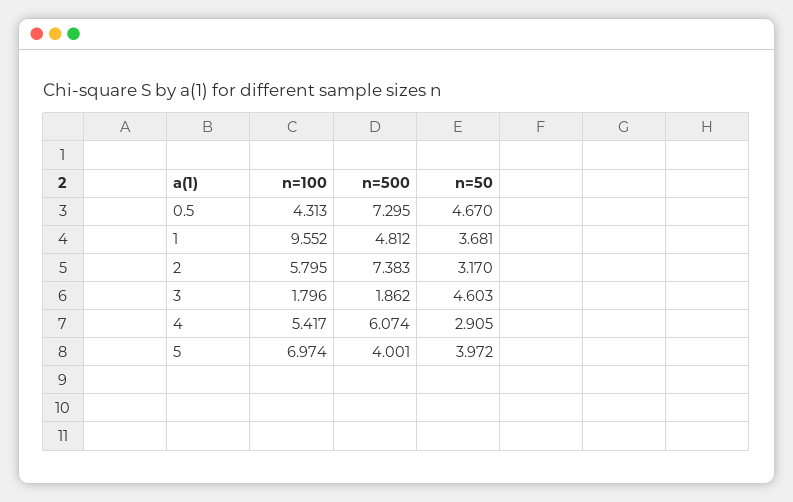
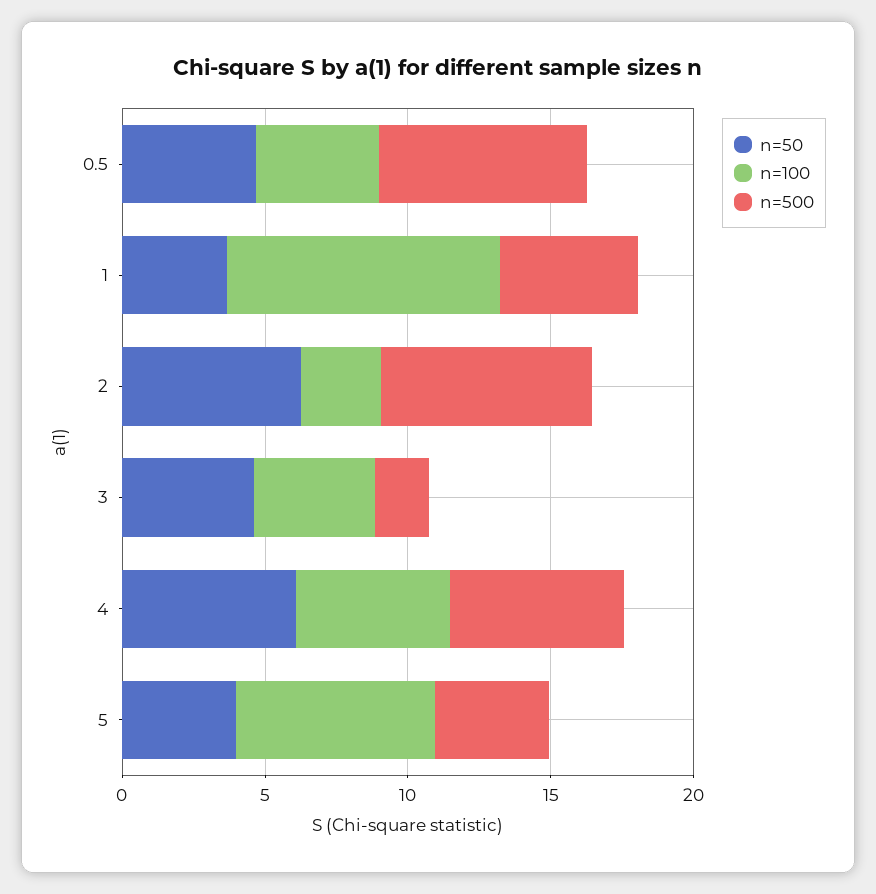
n=100, 2: 5.795 -> 3
n=50, 2: 3.17 -> 6
n=100, 3: 1.796 -> 4
n=50, 4: 2.905 -> 6

